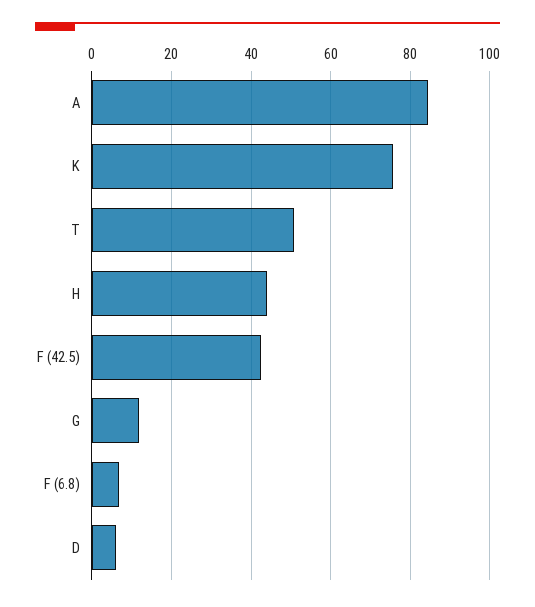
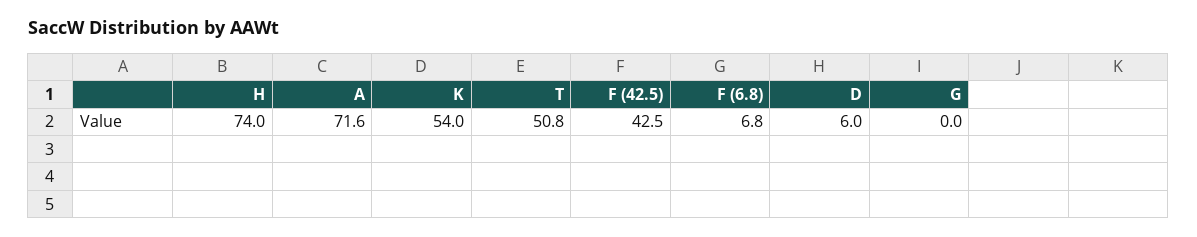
A: 84 -> 71.6
K: 76 -> 54
H: 44 -> 74
G: 12 -> 0

